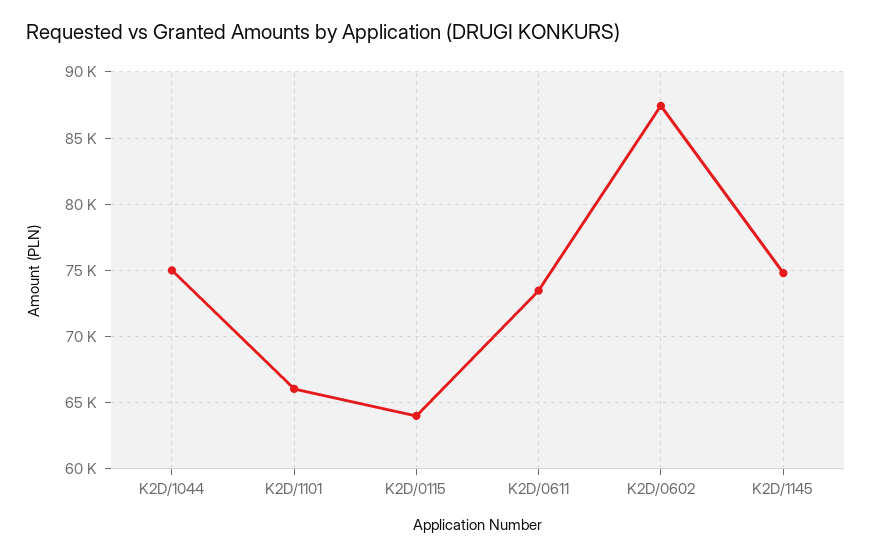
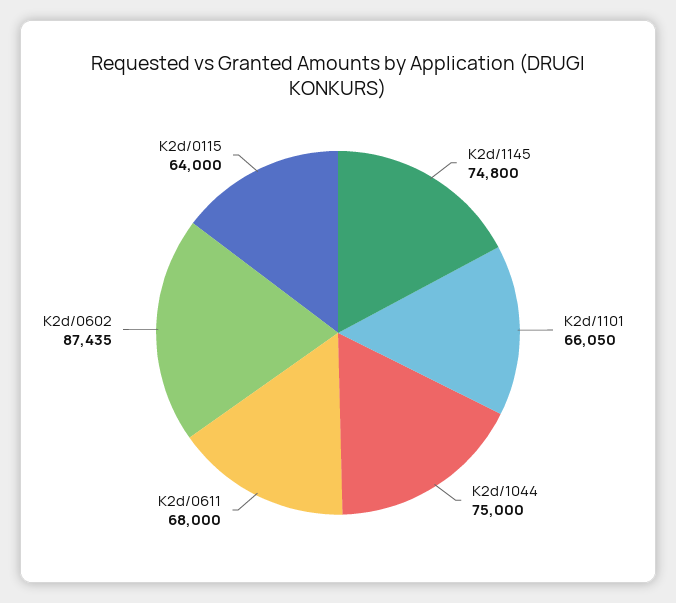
K2D/0611: 73500 -> 68000

